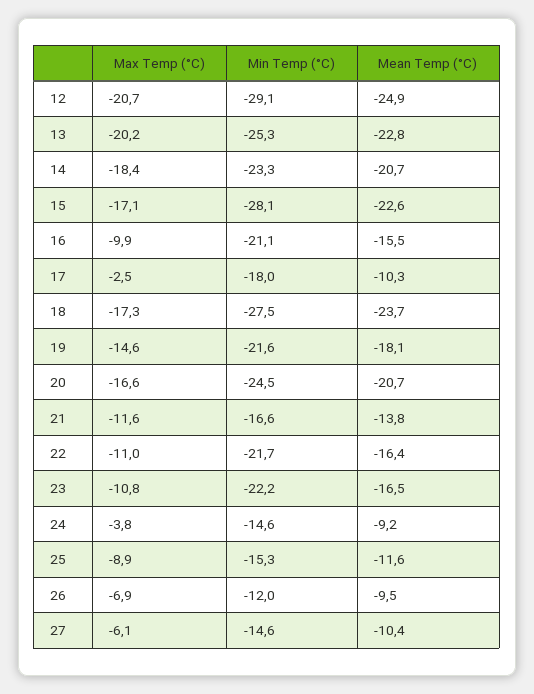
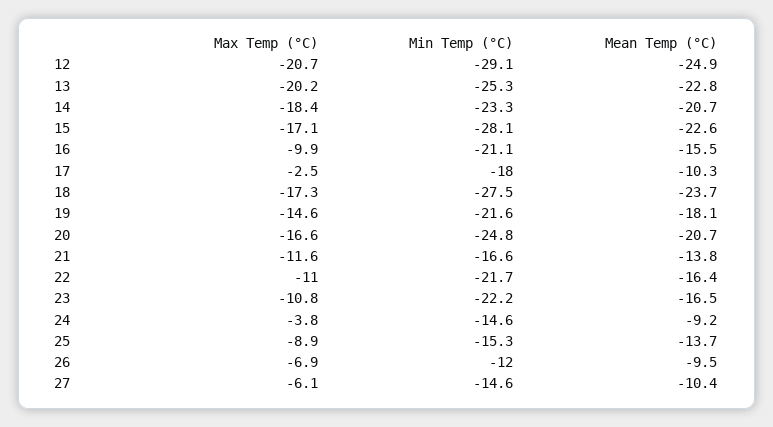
Min Temp (°C), 20: -24.5 -> -24.8
Mean Temp (°C), 25: -11.6 -> -13.7

